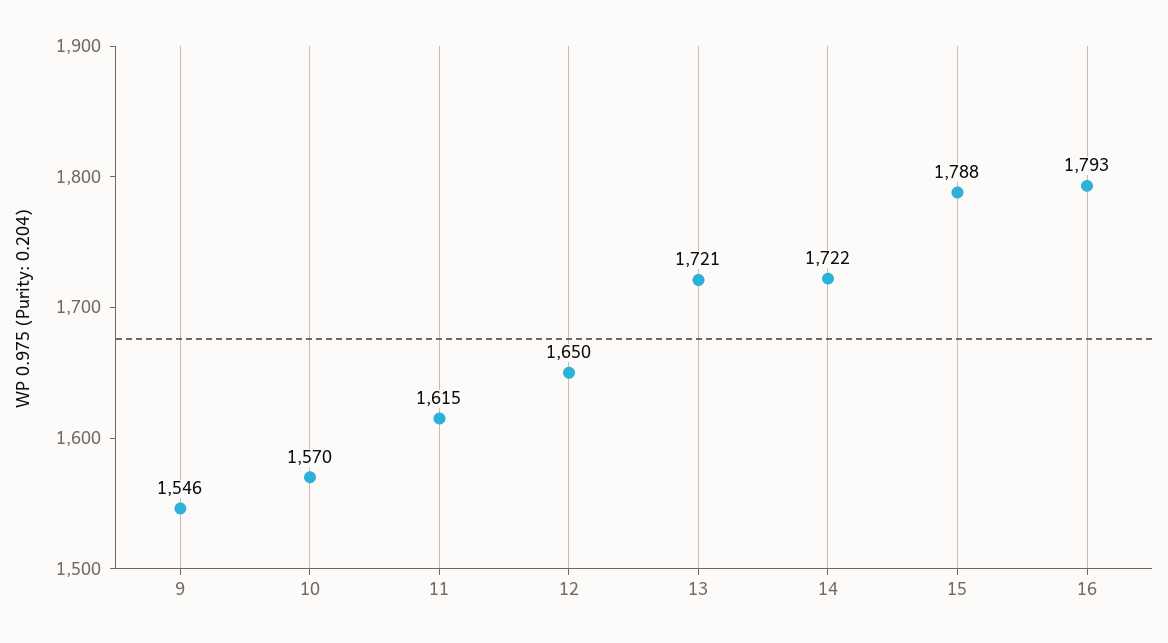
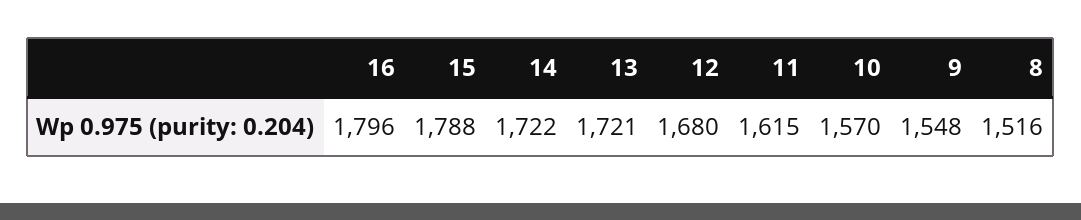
9: 1546 -> 1548
12: 1650 -> 1680
16: 1793 -> 1796
8: none -> 1516

